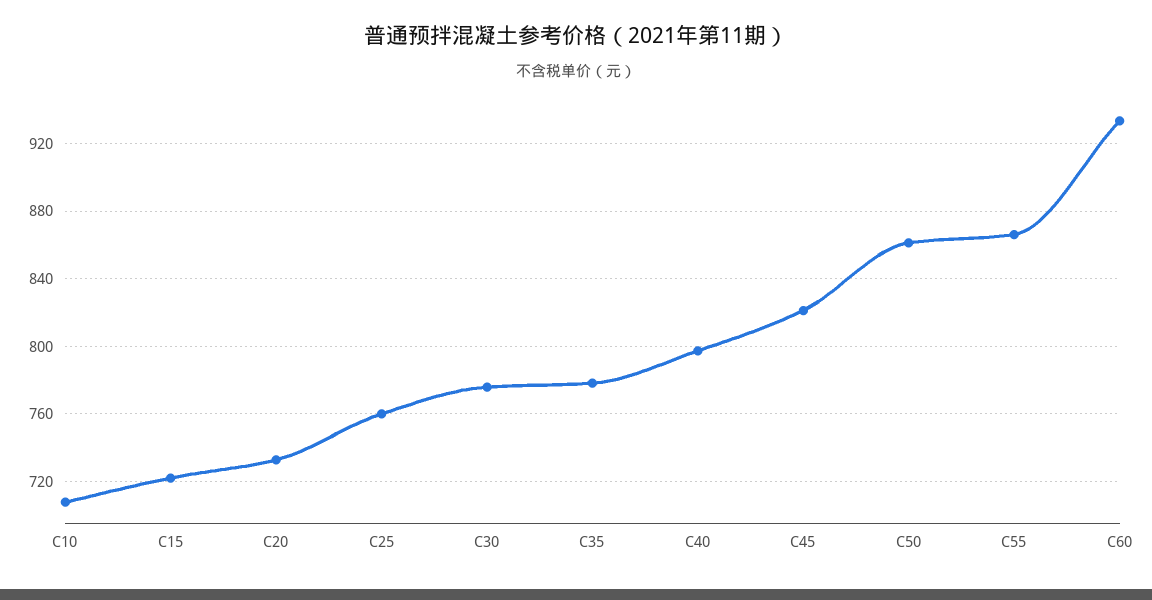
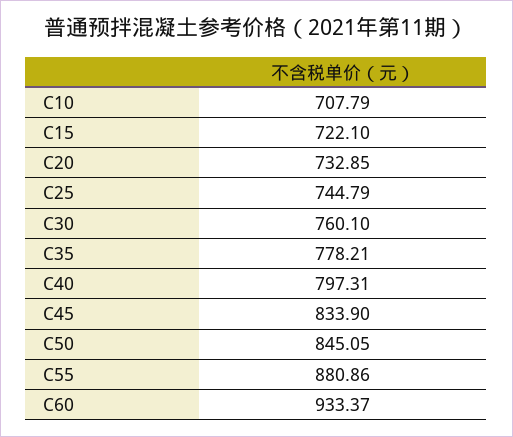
C25: 760 -> 744.79
C30: 775 -> 760.1
C45: 820 -> 833.9
C50: 860 -> 845.05
C55: 865 -> 880.86

